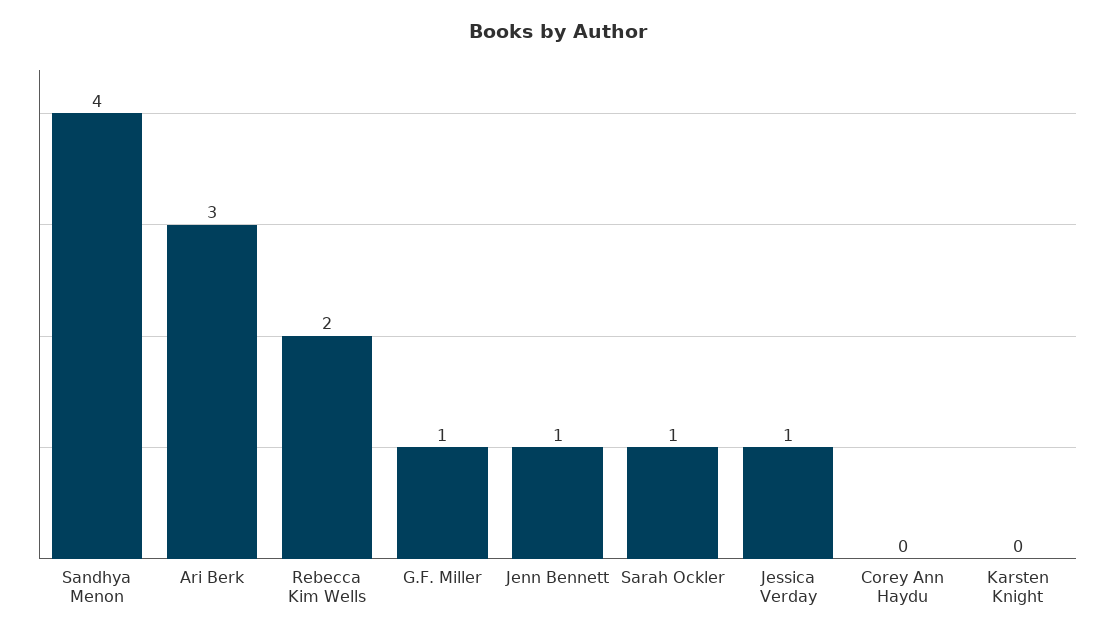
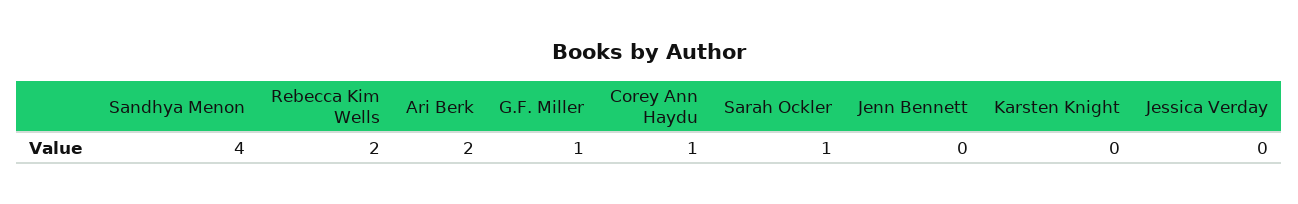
Ari Berk: 3 -> 2
Jenn Bennett: 1 -> 0
Jessica Verday: 1 -> 0
Corey Ann Haydu: 0 -> 1

